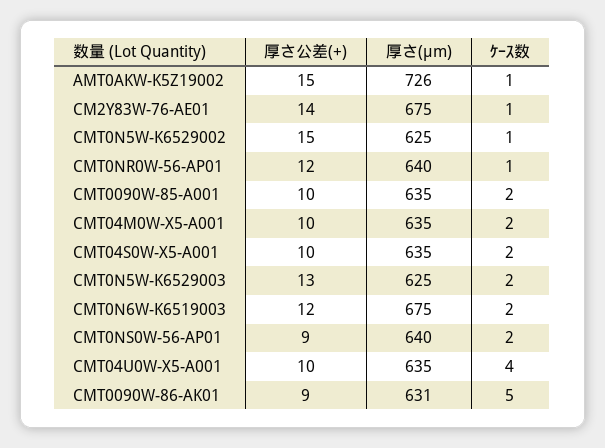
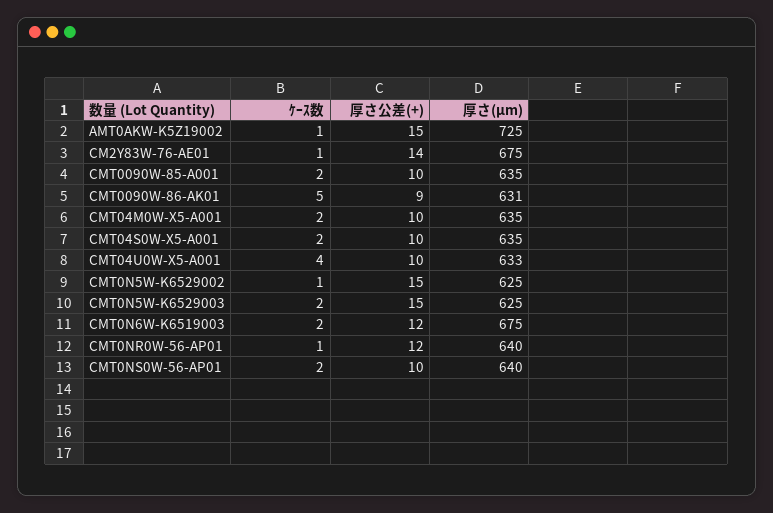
厚さ(μm), AMT0AKW-K5Z19002: 726 -> 725
厚さ公差(+), CMT0N5W-K6529003: 13 -> 15
厚さ公差(+), CMT0NS0W-56-AP01: 9 -> 10
厚さ(μm), CMT04U0W-X5-A001: 635 -> 633

